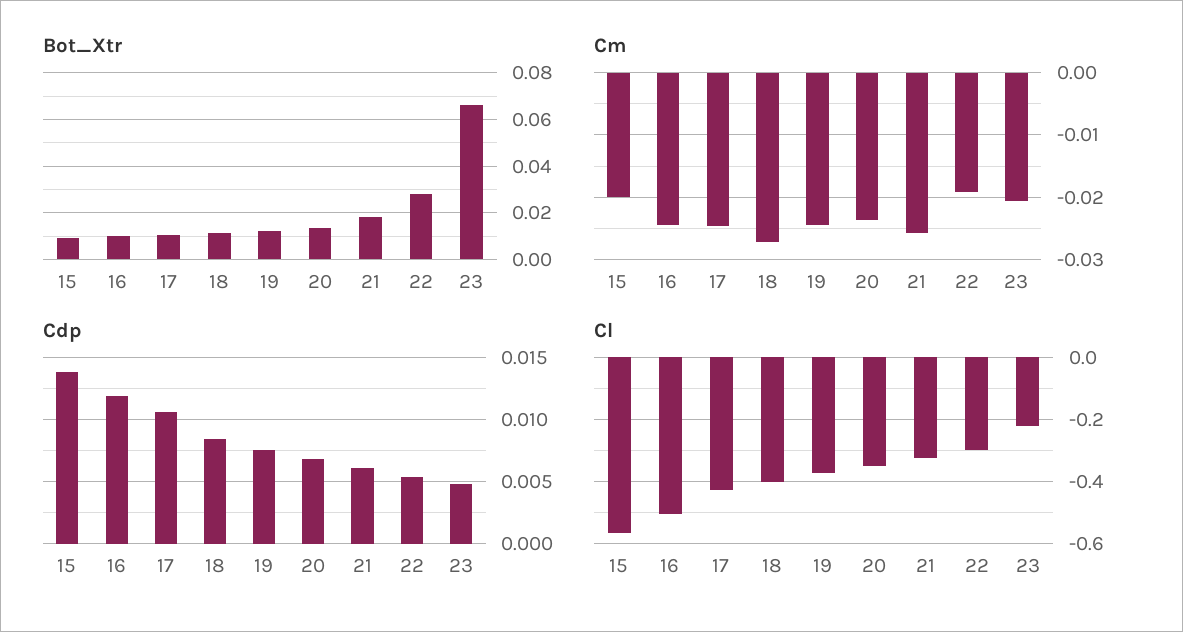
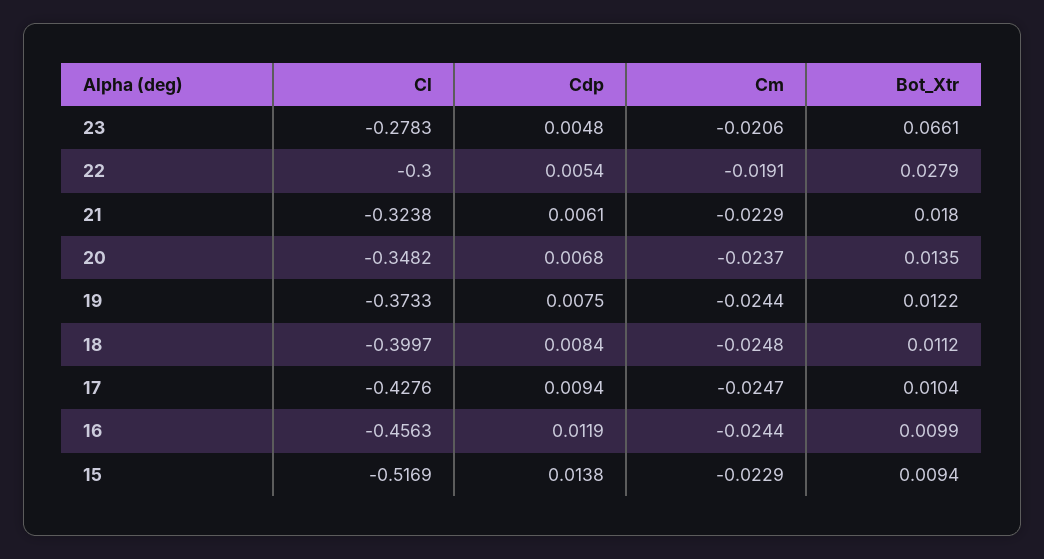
Cm, 15: -0.02 -> -0.0229
Cm, 18: -0.027 -> -0.0248
Cm, 21: -0.026 -> -0.0229
Cdp, 17: 0.0105 -> 0.0094
Cl, 15: -0.56 -> -0.5169
Cl, 16: -0.5 -> -0.4563
Cl, 23: -0.22 -> -0.2783

